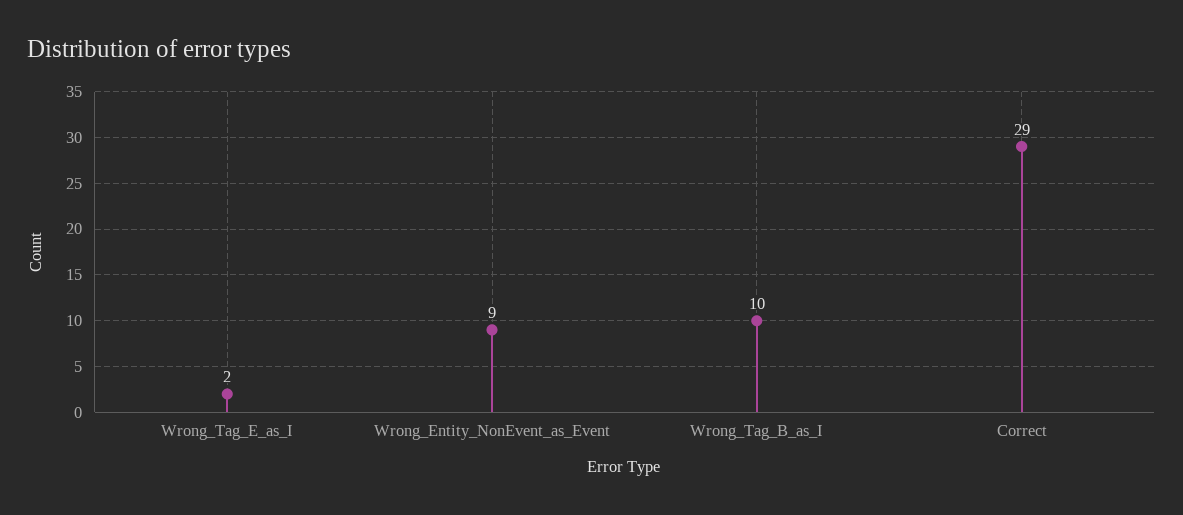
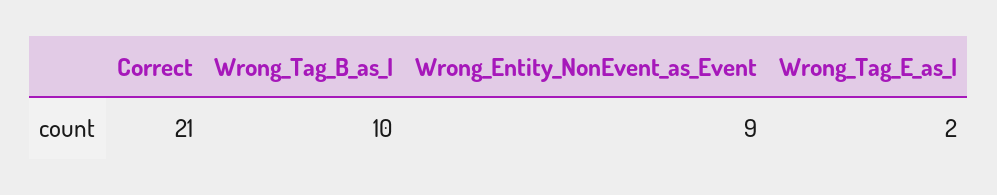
Correct: 29 -> 21

